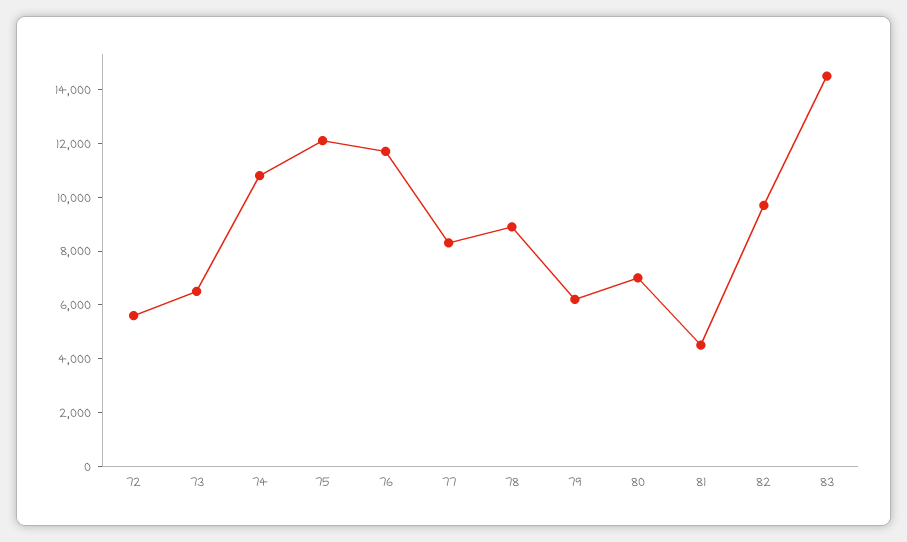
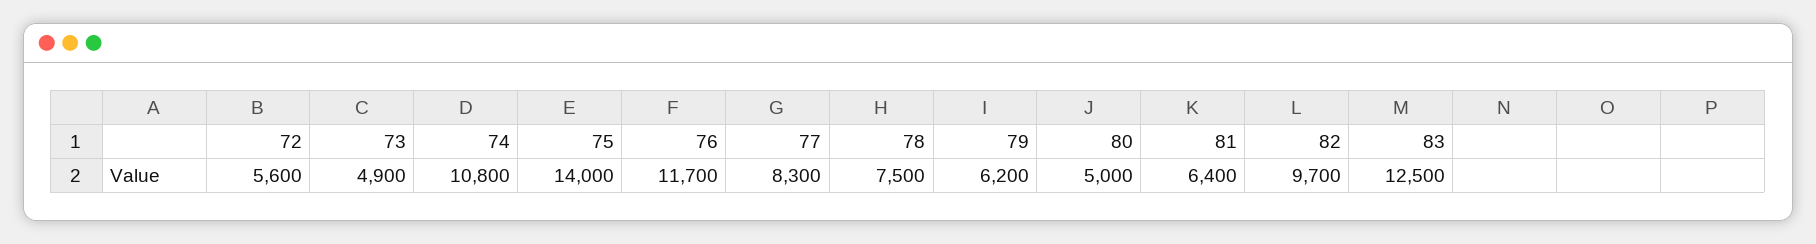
73: 6500 -> 4900
75: 12000 -> 14000
78: 9000 -> 7500
80: 7000 -> 5000
81: 4500 -> 6400
83: 14500 -> 12500

